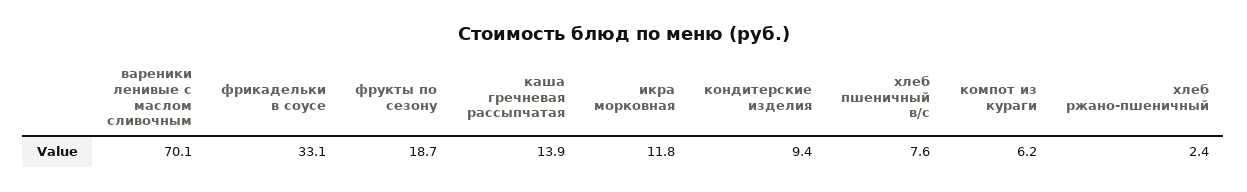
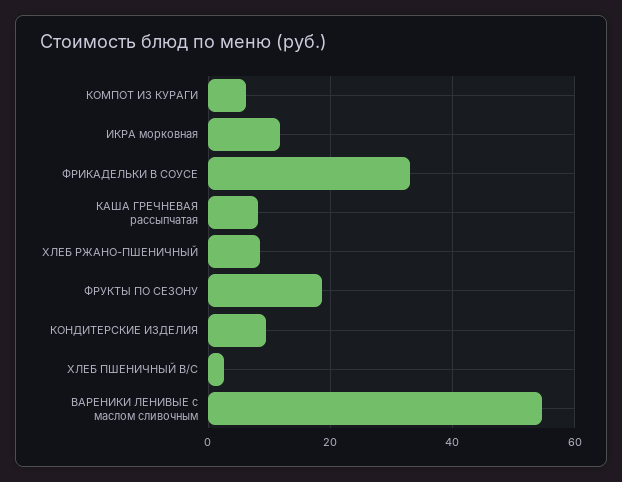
вареники ленивые с маслом сливочным: 70.1 -> 54
каша гречневая рассыпчатая: 13.9 -> 8
хлеб пшеничный в/с: 7.6 -> 2
хлеб ржано-пшеничный: 2.4 -> 8

